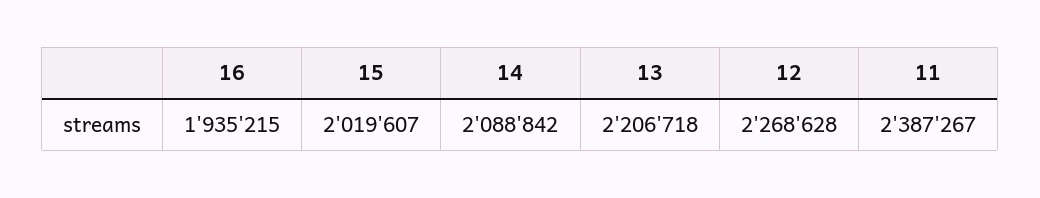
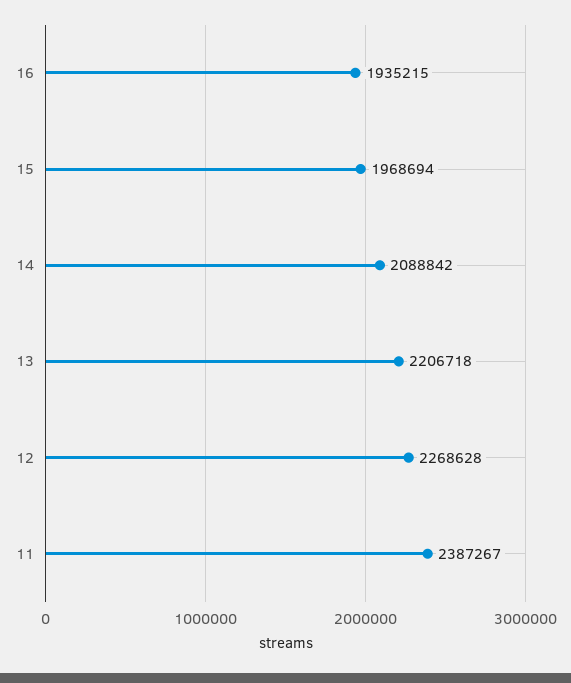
15: 2019607 -> 1968694

